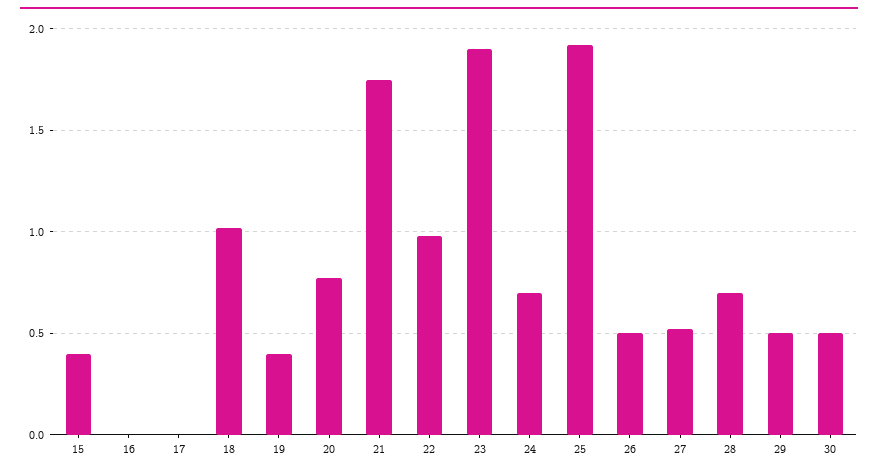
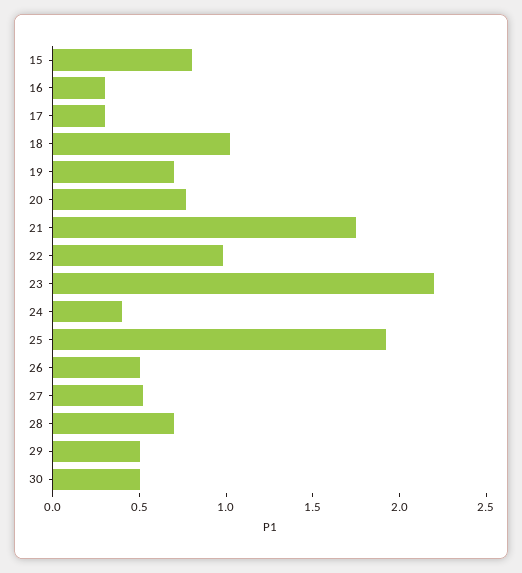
15: 0.4 -> 0.8
16: 0 -> 0.3
17: 0 -> 0.3
19: 0.4 -> 0.7
23: 1.9 -> 2.2
24: 0.7 -> 0.4

